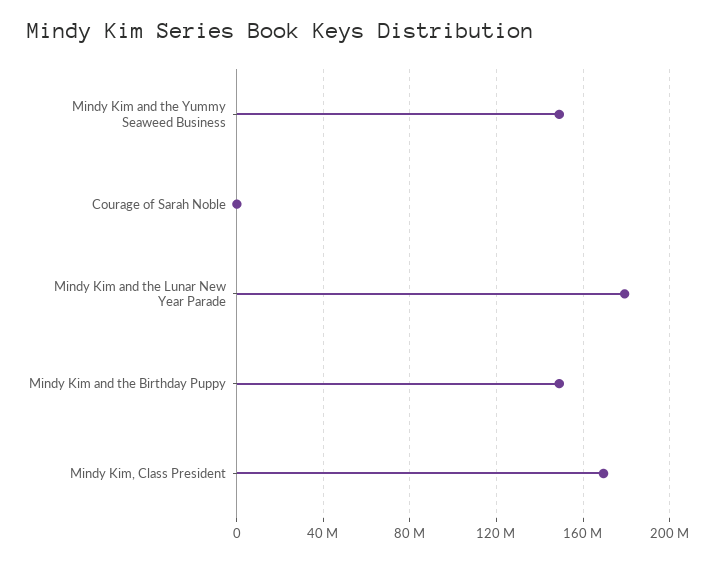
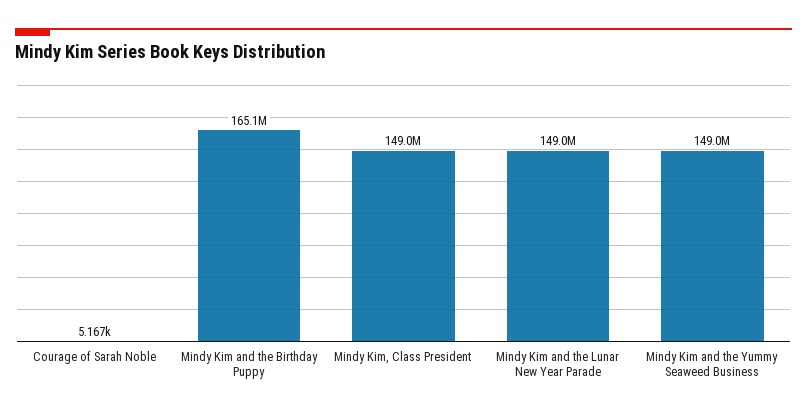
Mindy Kim and the Lunar New Year Parade: 180000000 -> 149000000
Mindy Kim and the Birthday Puppy: 150000000 -> 165100000
Mindy Kim, Class President: 170000000 -> 149000000

